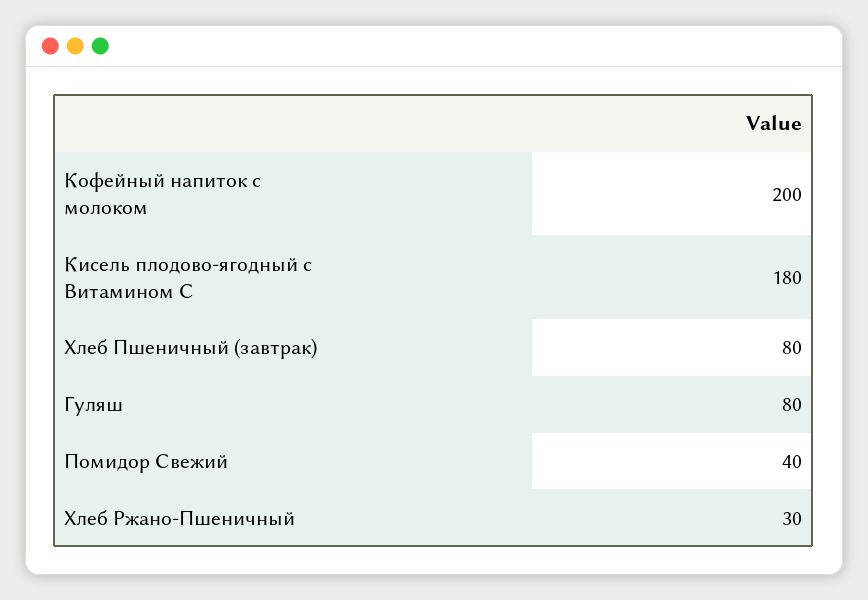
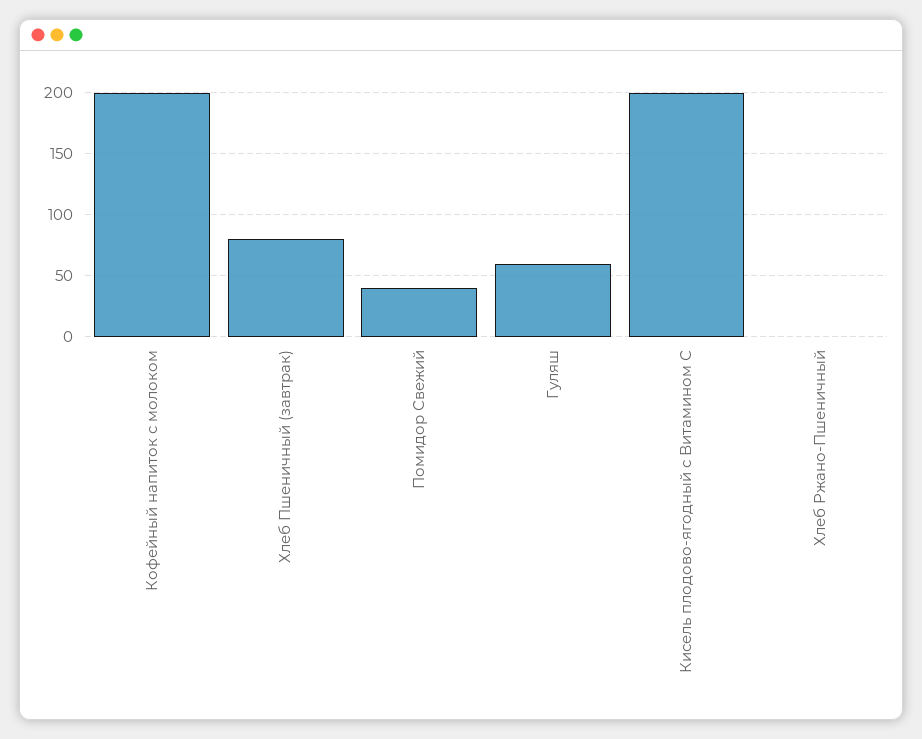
Кисель плодово-ягодный с Витамином С: 180 -> 200
Гуляш: 80 -> 60
Хлеб Ржано-Пшеничный: 30 -> 0

